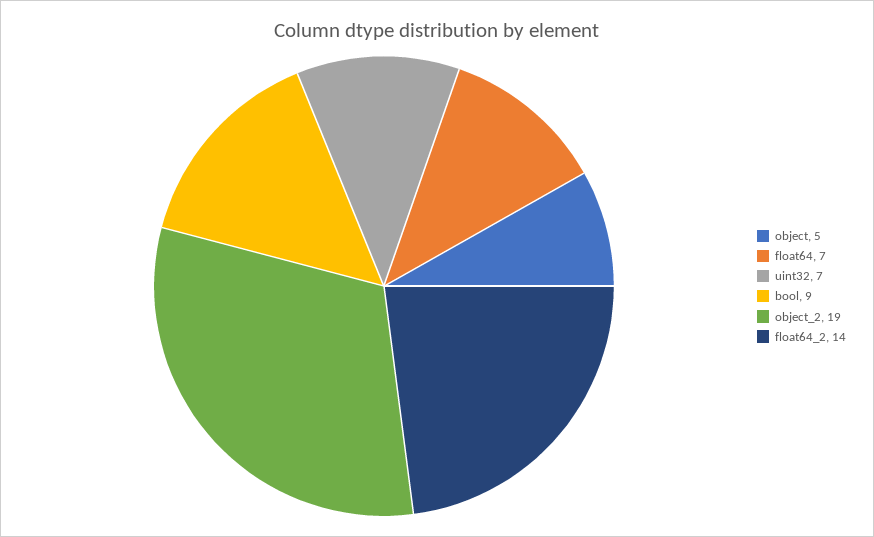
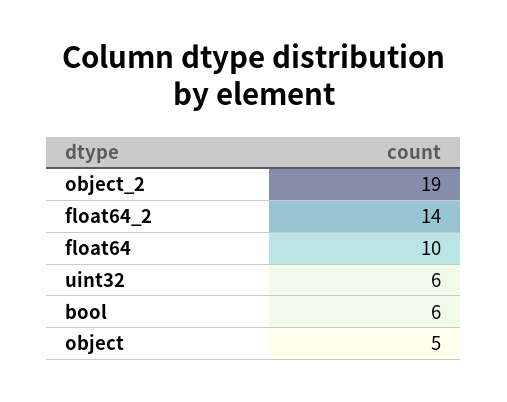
float64: 7 -> 10
uint32: 7 -> 6
bool: 9 -> 6

